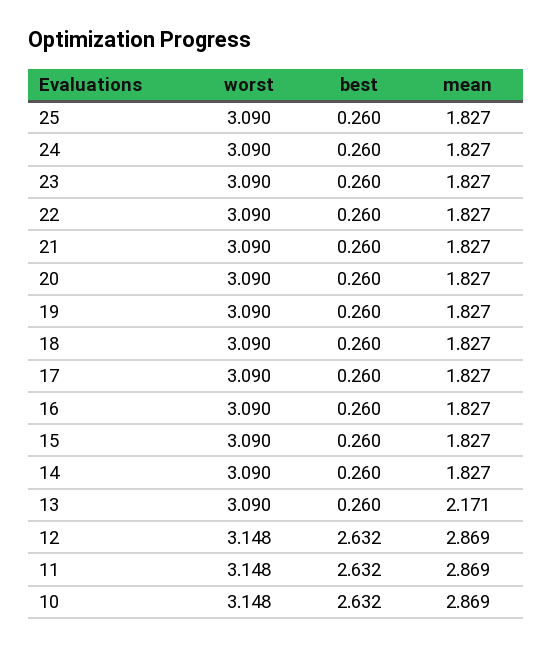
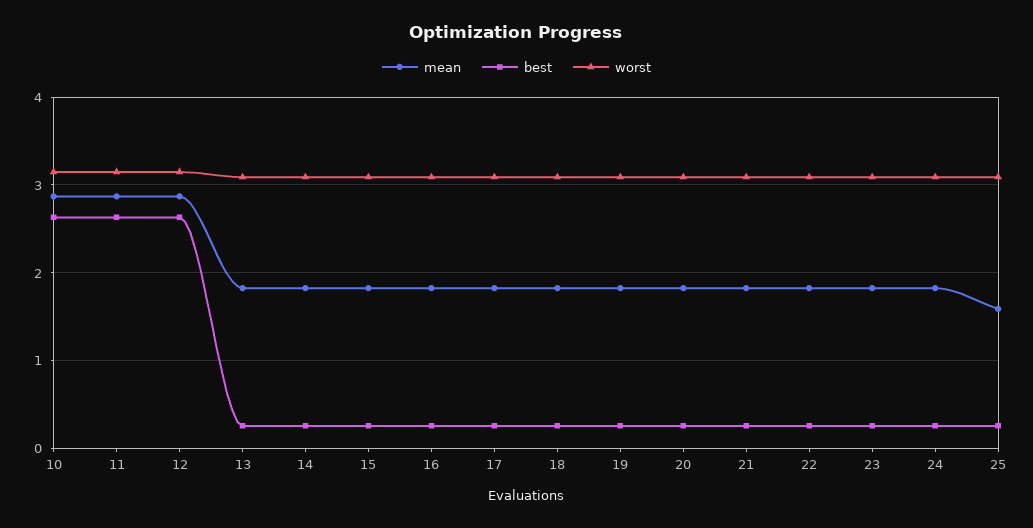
mean, 25: 1.827 -> 1.6
mean, 13: 2.171 -> 1.8

